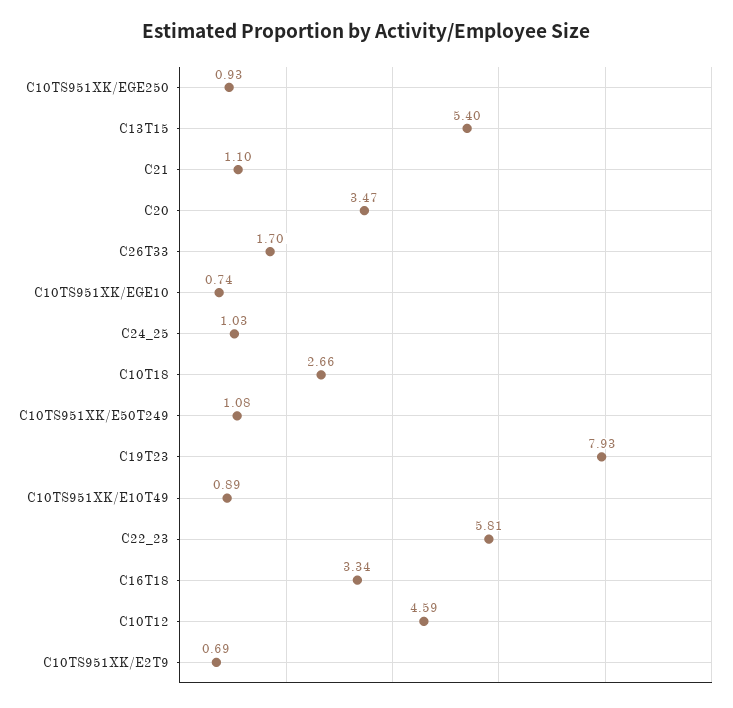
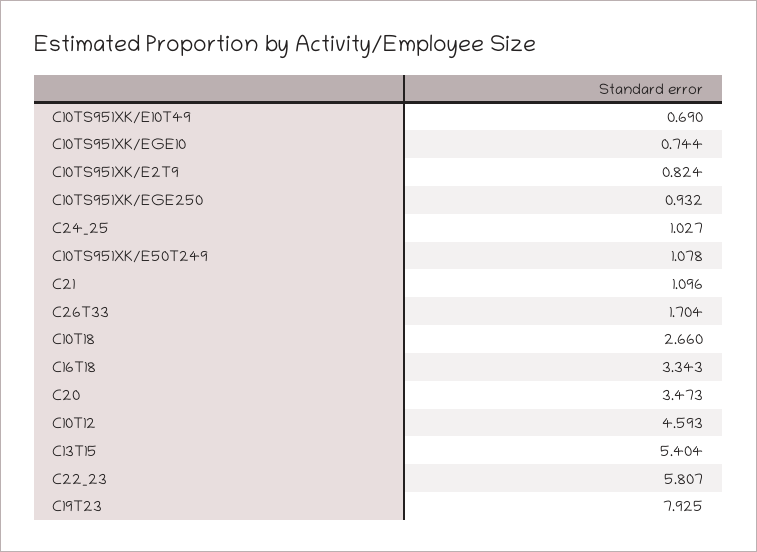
C10TS951XK/E10T49: 0.89 -> 0.69
C10TS951XK/E2T9: 0.69 -> 0.824

